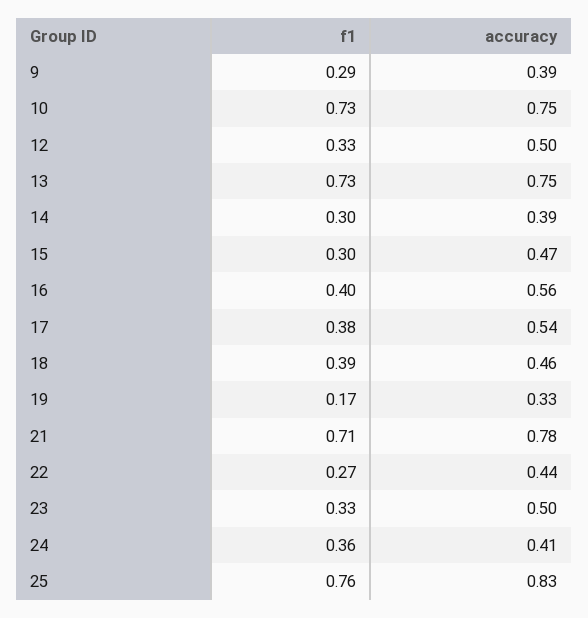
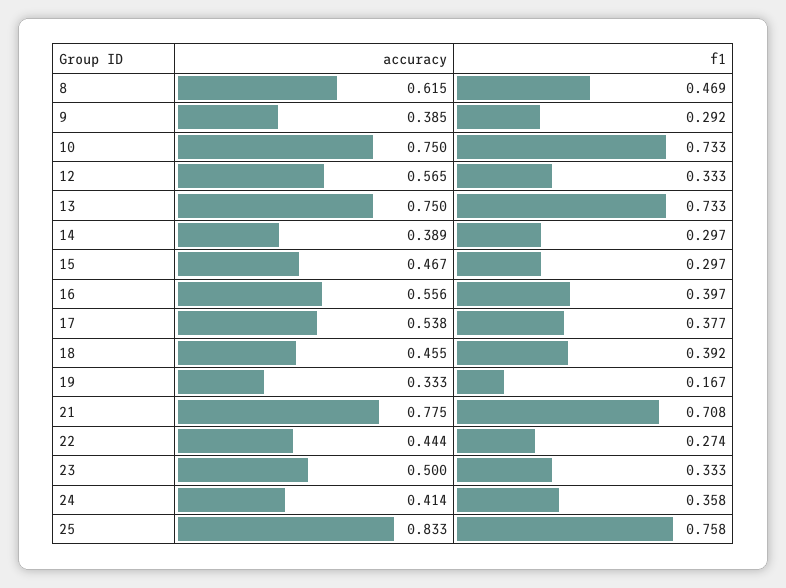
accuracy, 12: 0.5 -> 0.565
accuracy, 8: none -> 0.615
f1, 8: none -> 0.469

